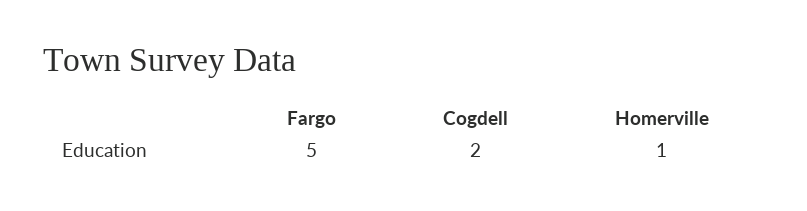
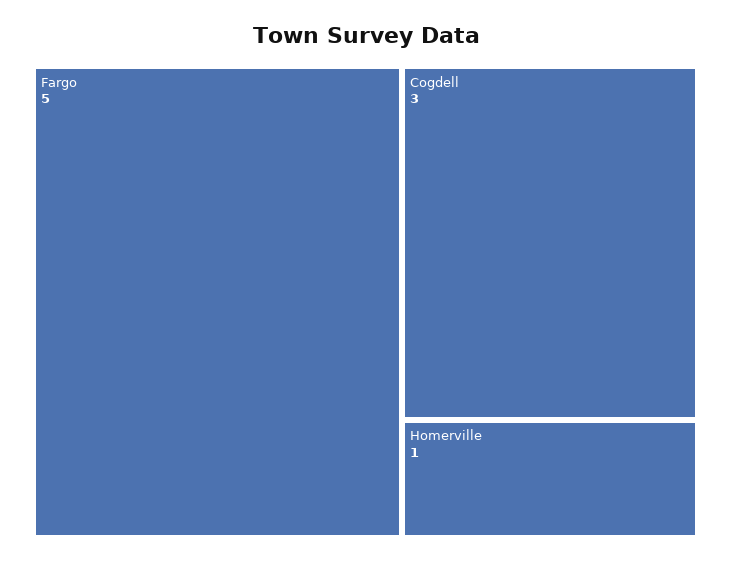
Cogdell: 2 -> 3

